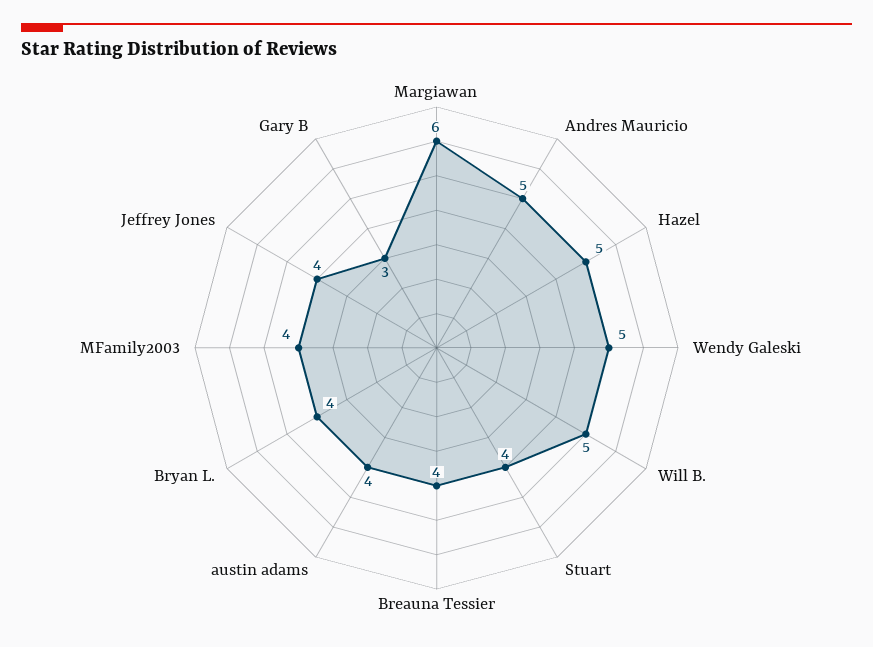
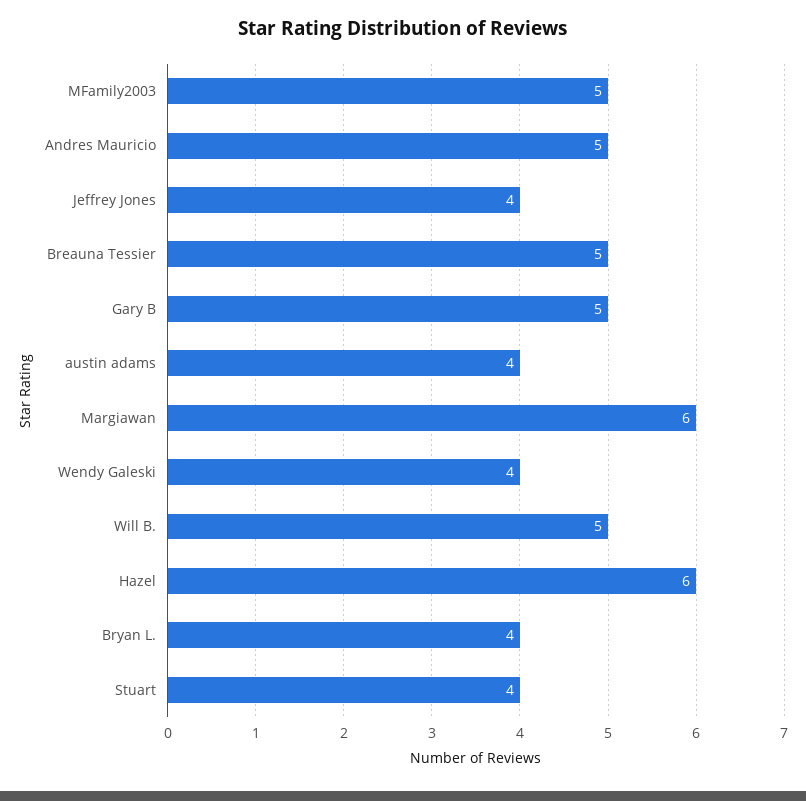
Hazel: 5 -> 6
Wendy Galeski: 5 -> 4
Breauna Tessier: 4 -> 5
MFamily2003: 4 -> 5
Gary B: 3 -> 5

